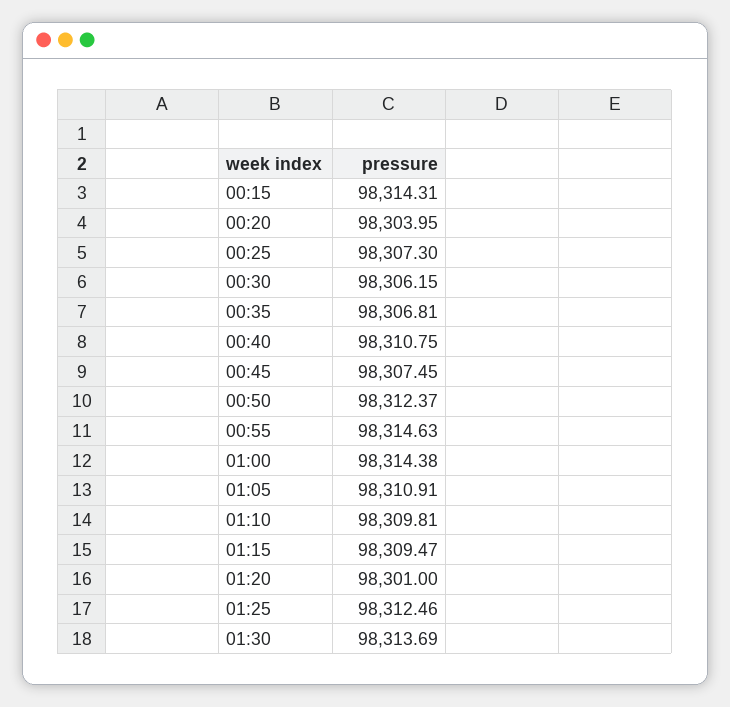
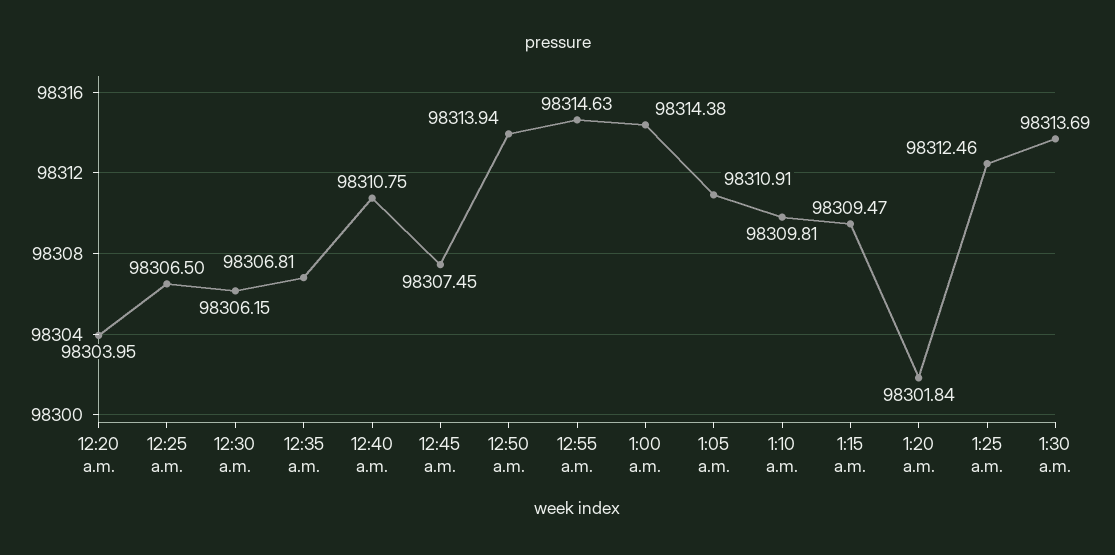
00:15: 98314.31 -> none
00:25: 98307.3 -> 98306.5
00:50: 98312.37 -> 98313.94
01:20: 98301 -> 98301.84

